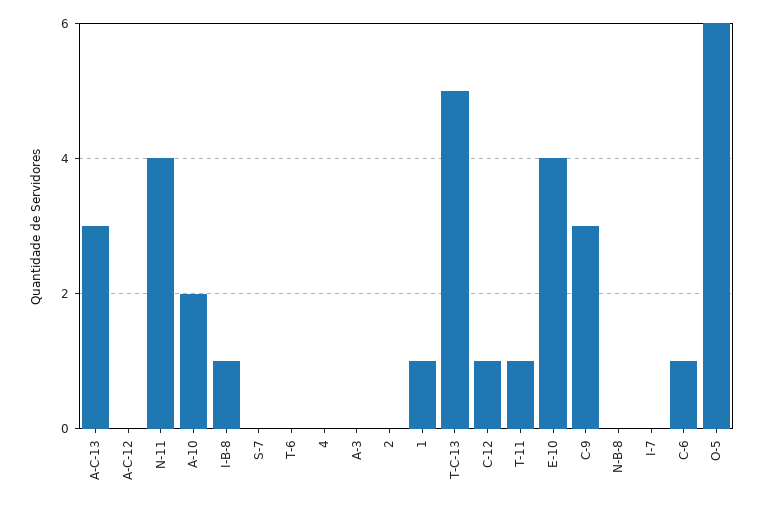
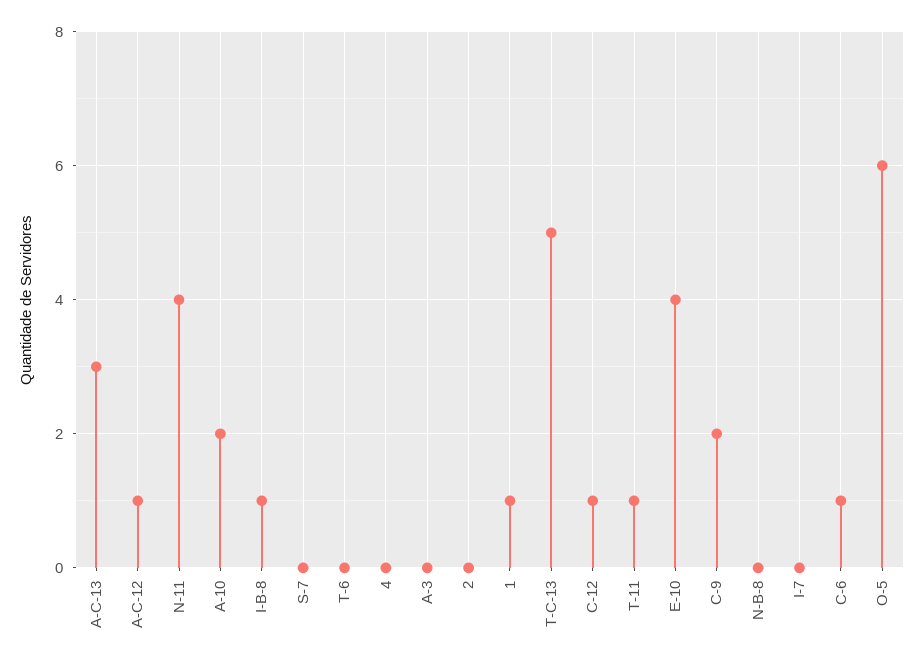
A-C-12: 0 -> 1
C-9: 3 -> 2

